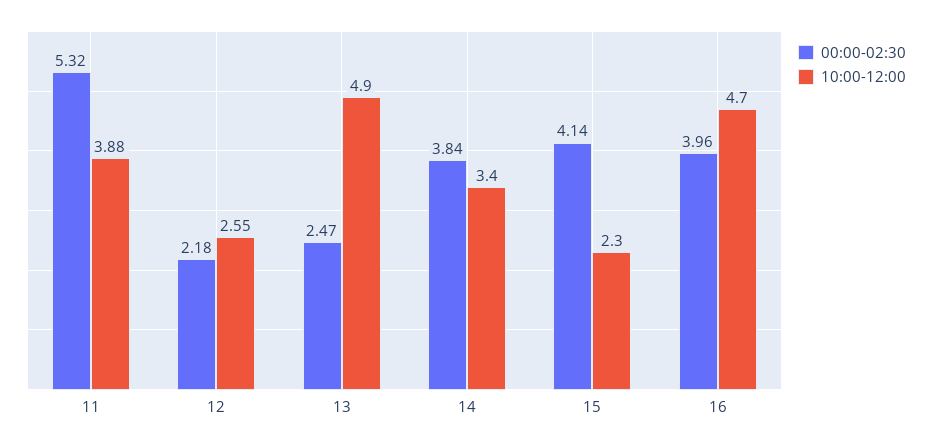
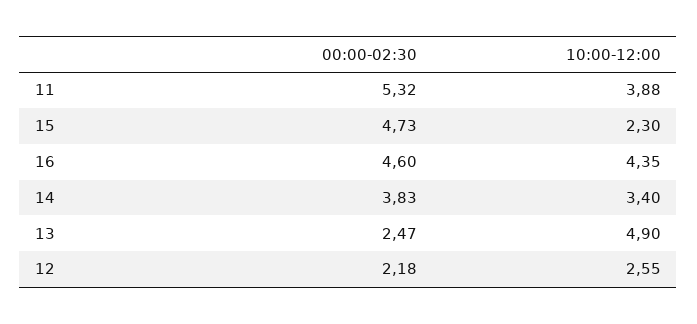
00:00-02:30, 14: 3.84 -> 3.83
00:00-02:30, 15: 4.14 -> 4.73
00:00-02:30, 16: 3.96 -> 4.6
10:00-12:00, 16: 4.7 -> 4.35

